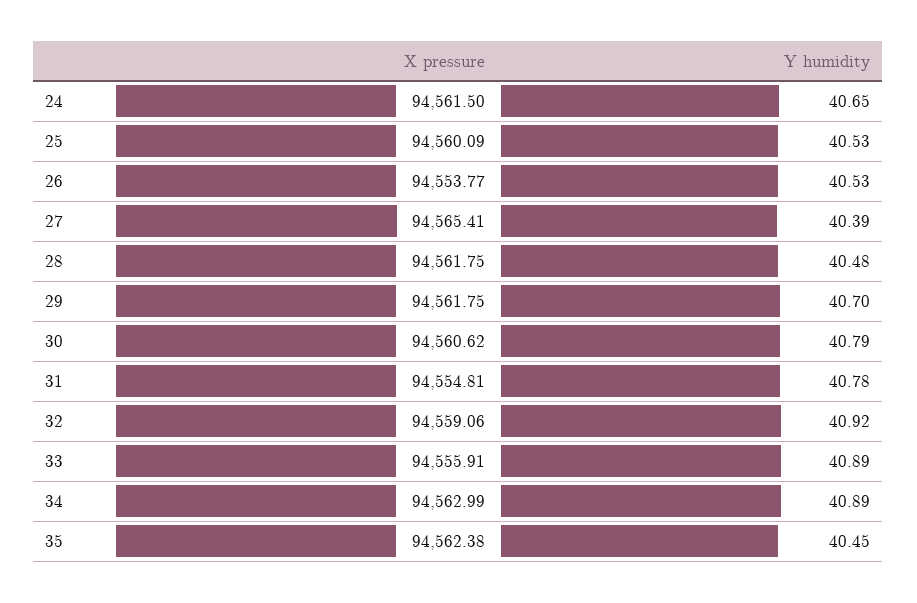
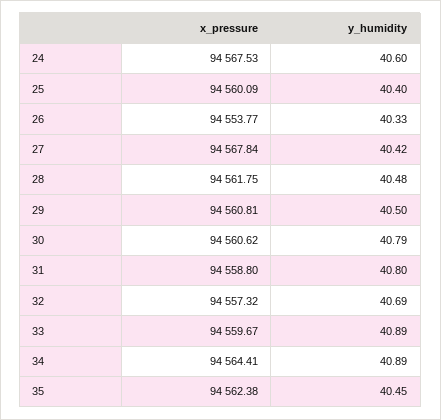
X pressure, 24: 94561.5 -> 94567.53
Y humidity, 24: 40.65 -> 40.6
Y humidity, 25: 40.53 -> 40.4
Y humidity, 26: 40.53 -> 40.33
X pressure, 27: 94565.41 -> 94567.84
Y humidity, 27: 40.39 -> 40.42
X pressure, 29: 94561.75 -> 94560.81
Y humidity, 29: 40.7 -> 40.5
X pressure, 31: 94554.81 -> 94558.8
Y humidity, 31: 40.78 -> 40.8
X pressure, 32: 94559.06 -> 94557.32
Y humidity, 32: 40.92 -> 40.69
X pressure, 33: 94555.91 -> 94559.67
X pressure, 34: 94562.99 -> 94564.41

